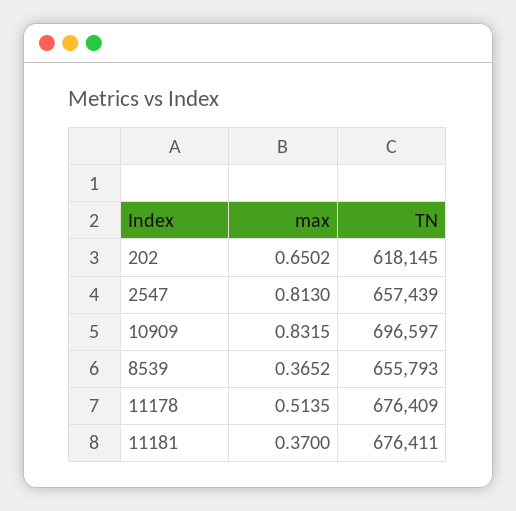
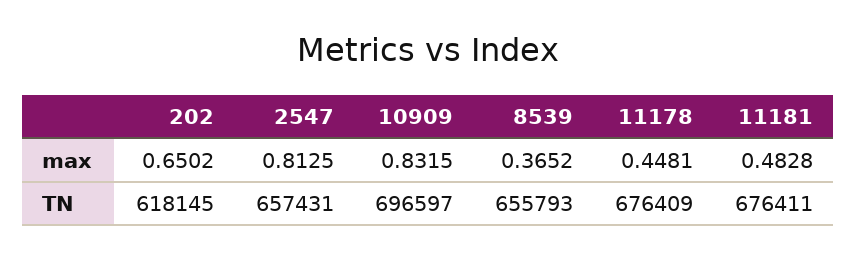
max, 2547: 0.813 -> 0.8125
TN, 2547: 657439 -> 657431
max, 11178: 0.5135 -> 0.4481
max, 11181: 0.37 -> 0.4828

